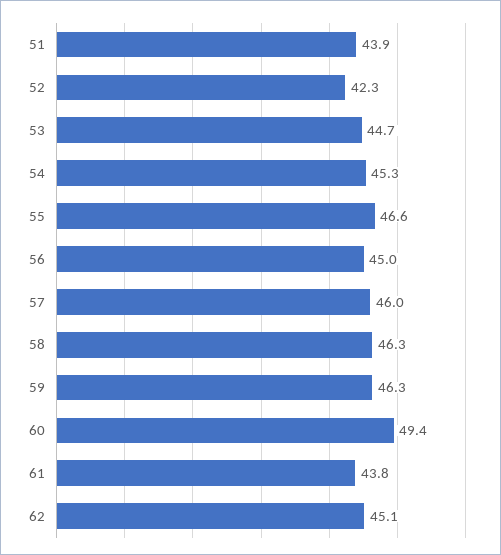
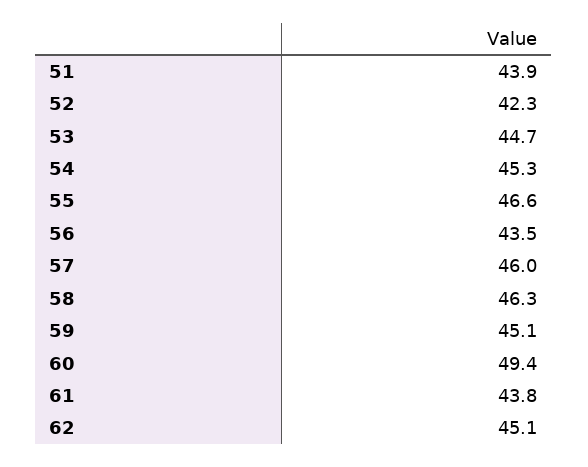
56: 45 -> 43.5
59: 46.3 -> 45.1

